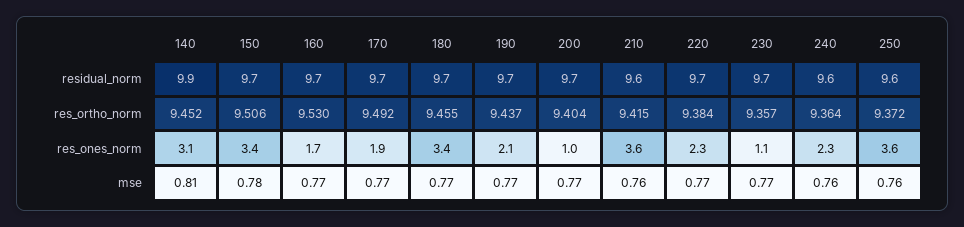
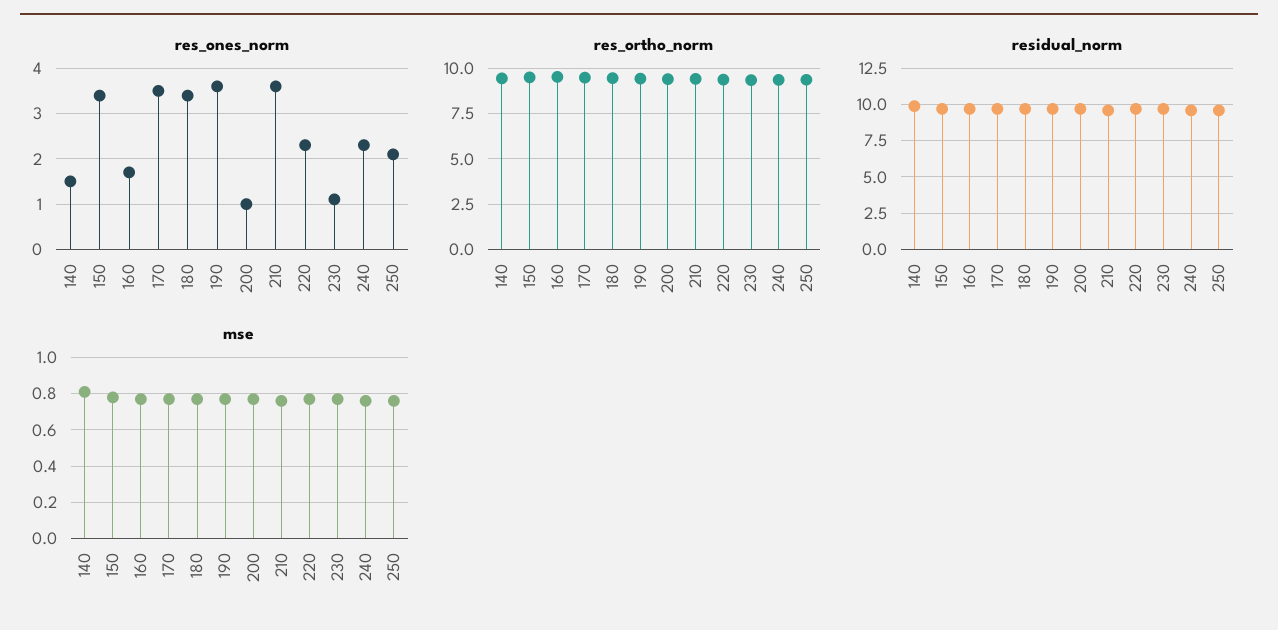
res_ones_norm, 140: 3.1 -> 1.5
res_ones_norm, 170: 1.9 -> 3.5
res_ones_norm, 190: 2.1 -> 3.5
res_ones_norm, 250: 3.6 -> 2

